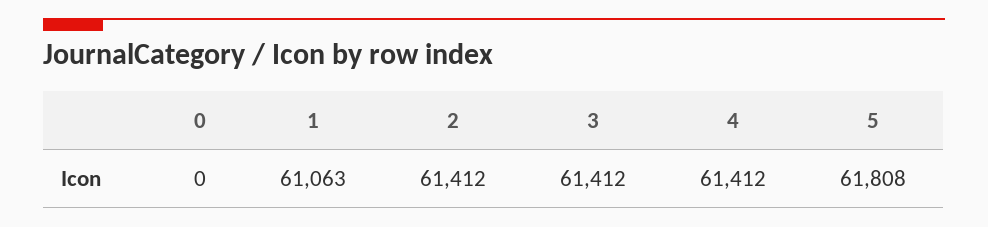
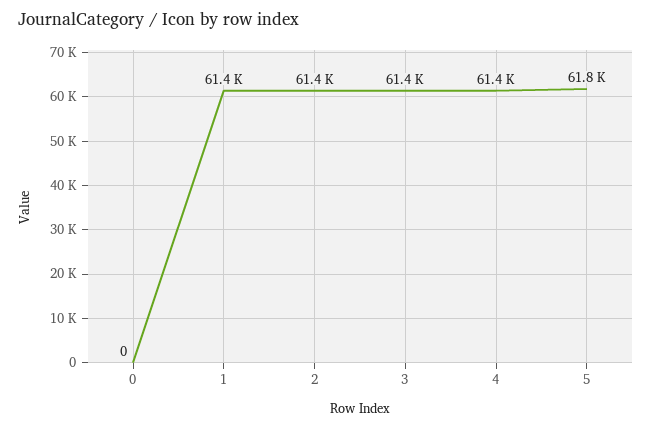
1: 61063 -> 61400

